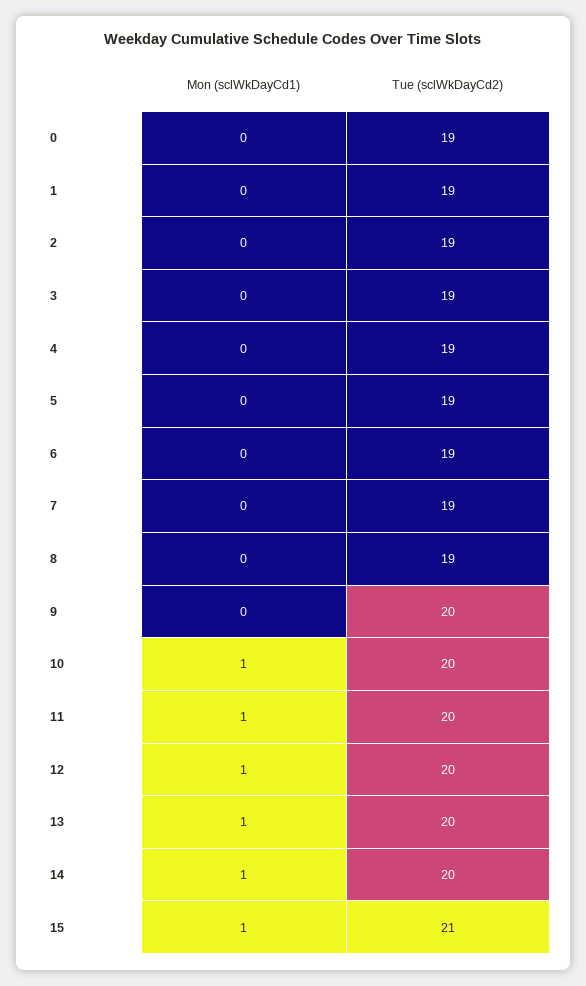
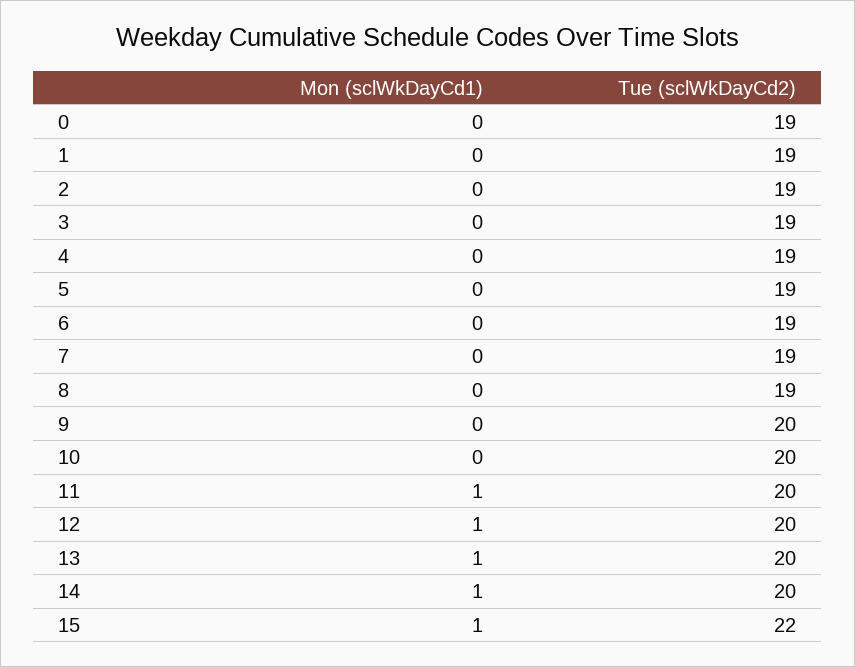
Mon (sclWkDayCd1), 10: 1 -> 0
Tue (sclWkDayCd2), 15: 21 -> 22

